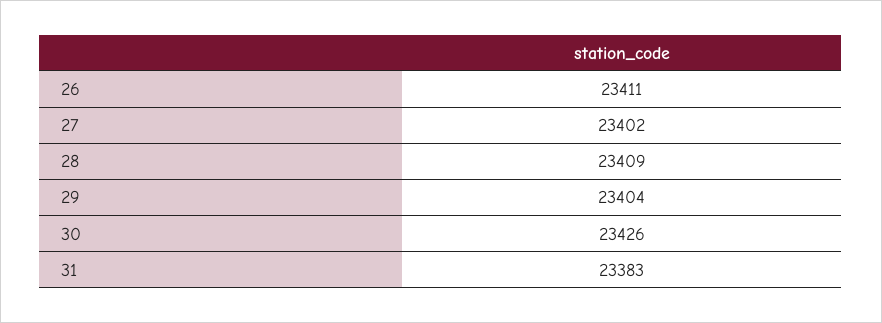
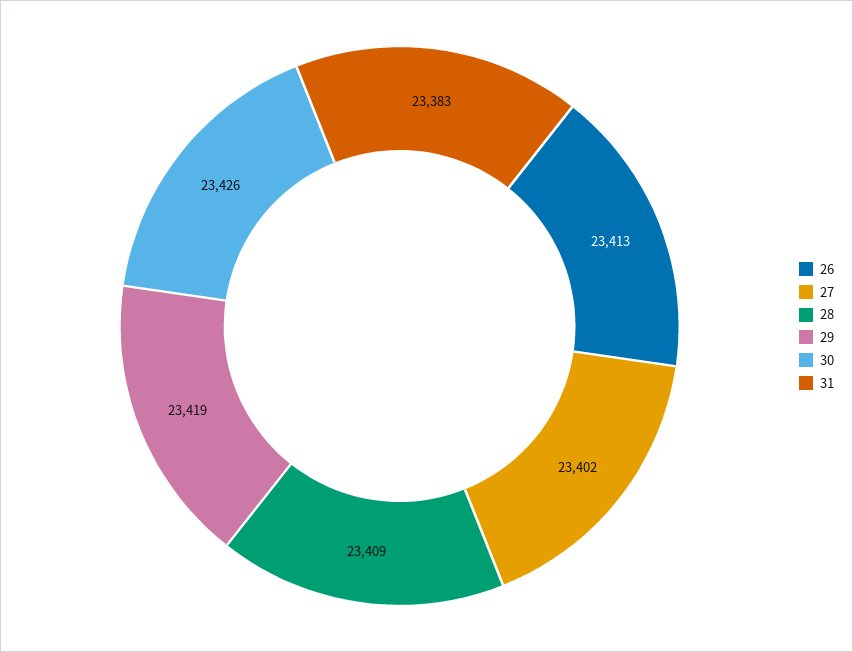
26: 23411 -> 23413
29: 23404 -> 23419

